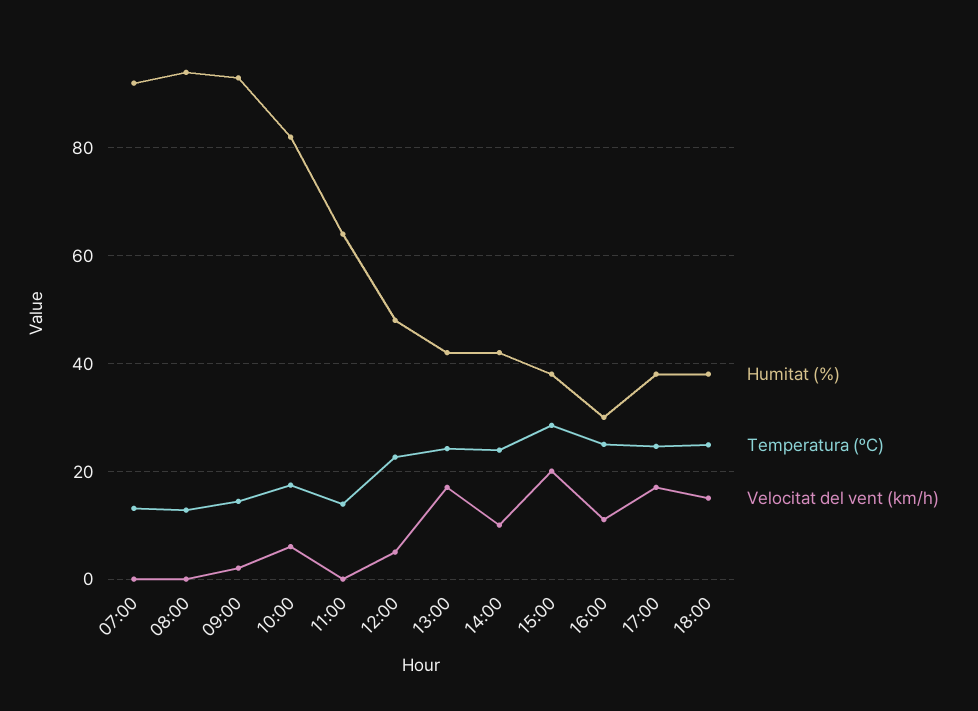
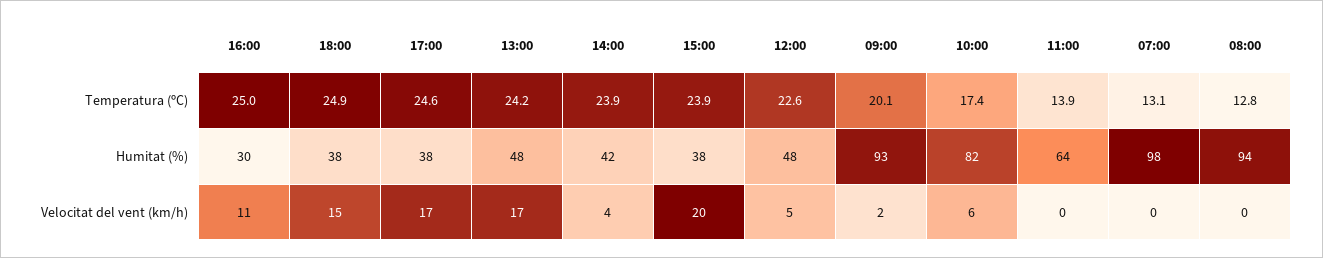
Humitat (%), 07:00: 92 -> 98
Temperatura (ºC), 09:00: 14 -> 20.1
Humitat (%), 13:00: 42 -> 48
Velocitat del vent (km/h), 14:00: 10 -> 4
Temperatura (ºC), 15:00: 28 -> 23.9

